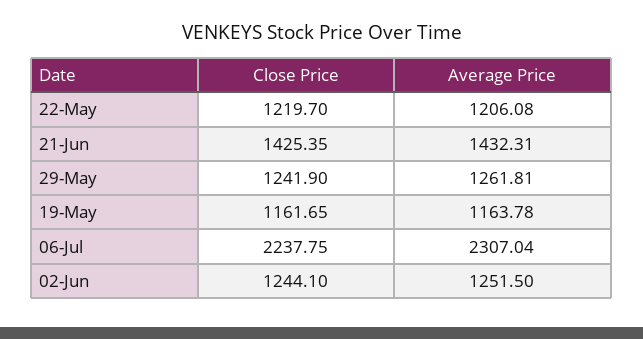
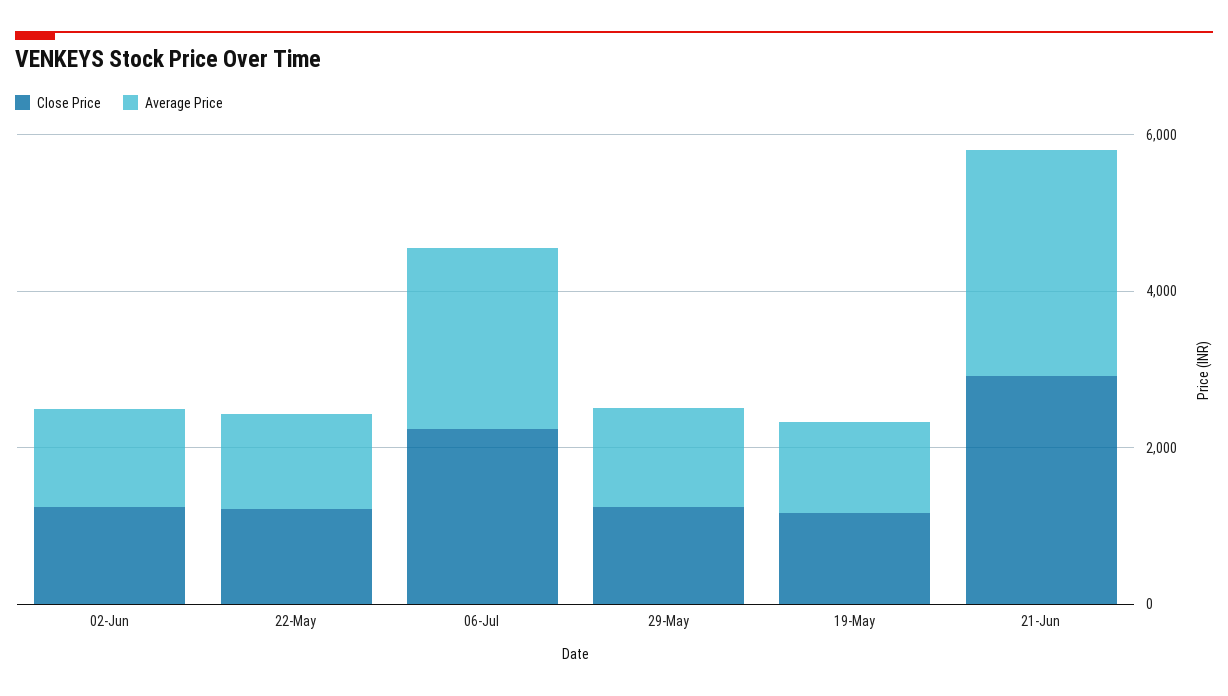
Close Price, 21-Jun: 1425.35 -> 3000
Average Price, 21-Jun: 1432.31 -> 3000

